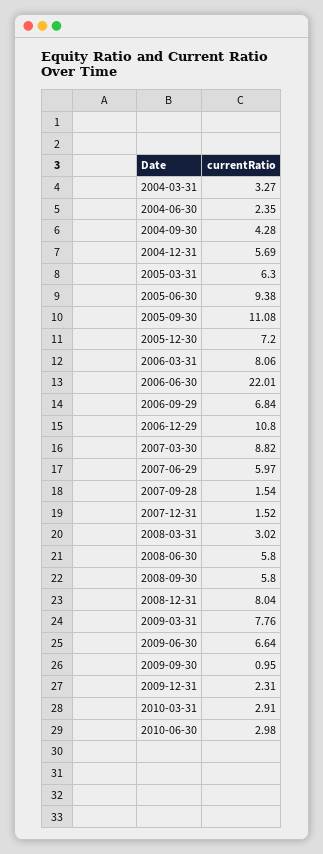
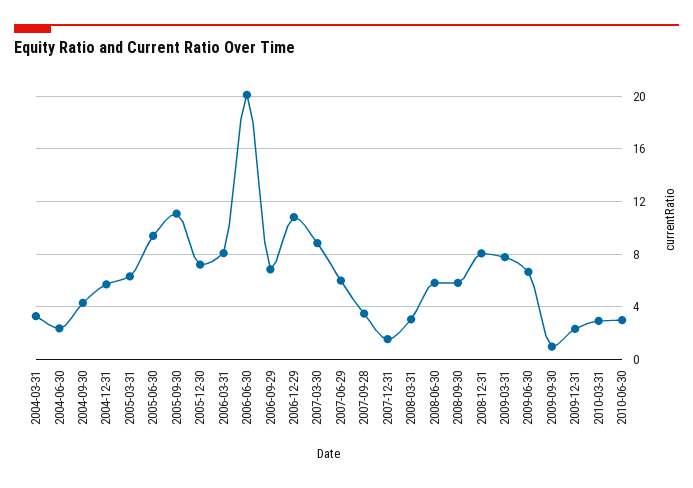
2006-06-30: 22.01 -> 20
2007-09-28: 1.54 -> 3.5

